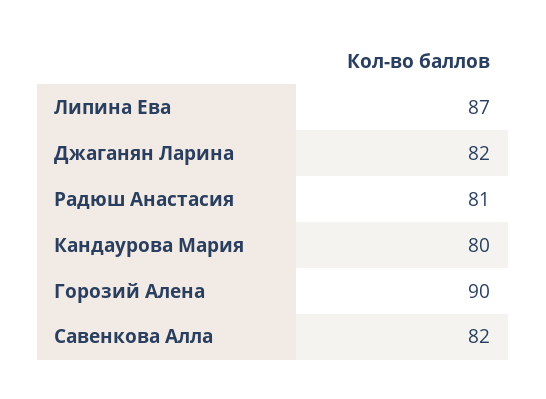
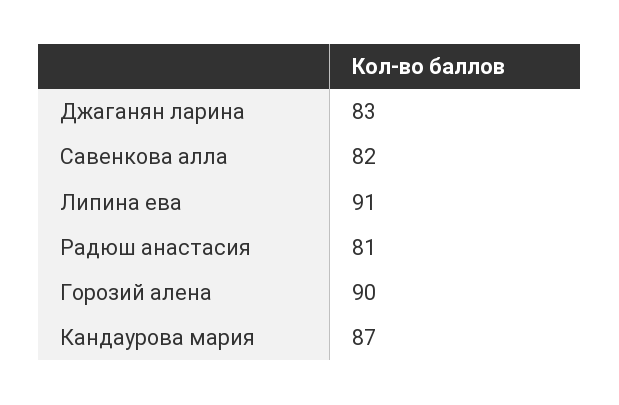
Липина Ева: 87 -> 91
Джаганян Ларина: 82 -> 83
Кандаурова Мария: 80 -> 87

